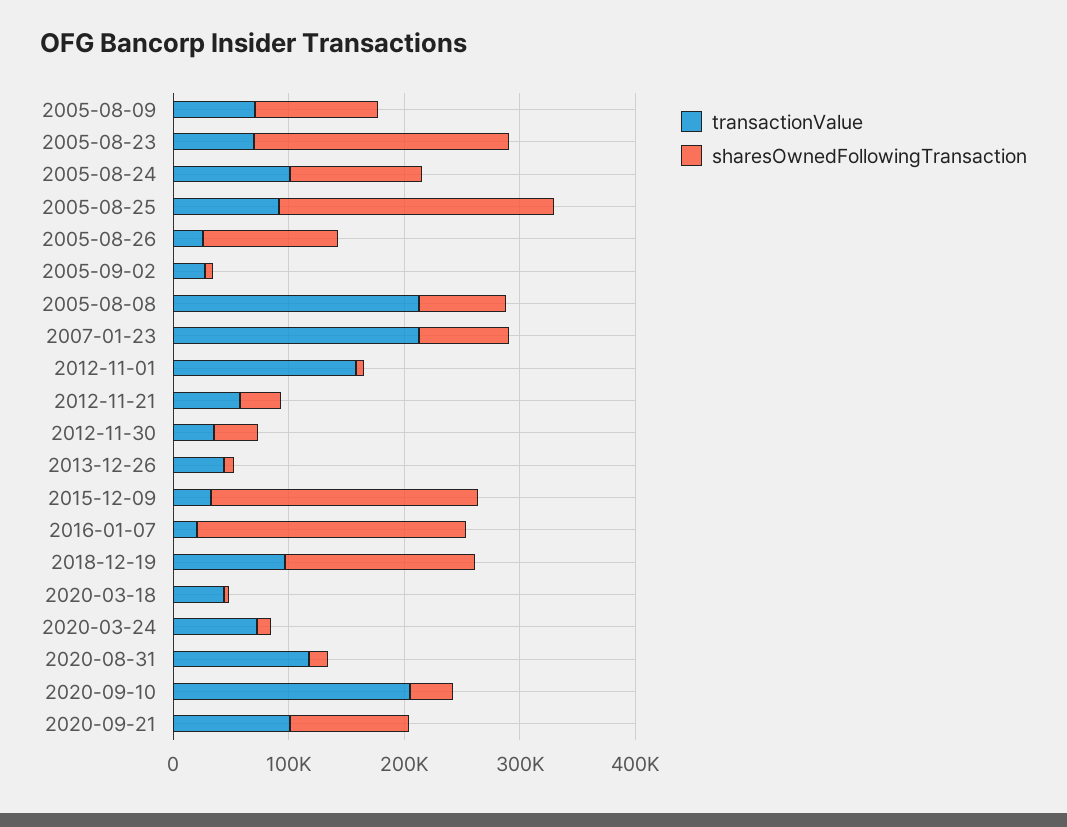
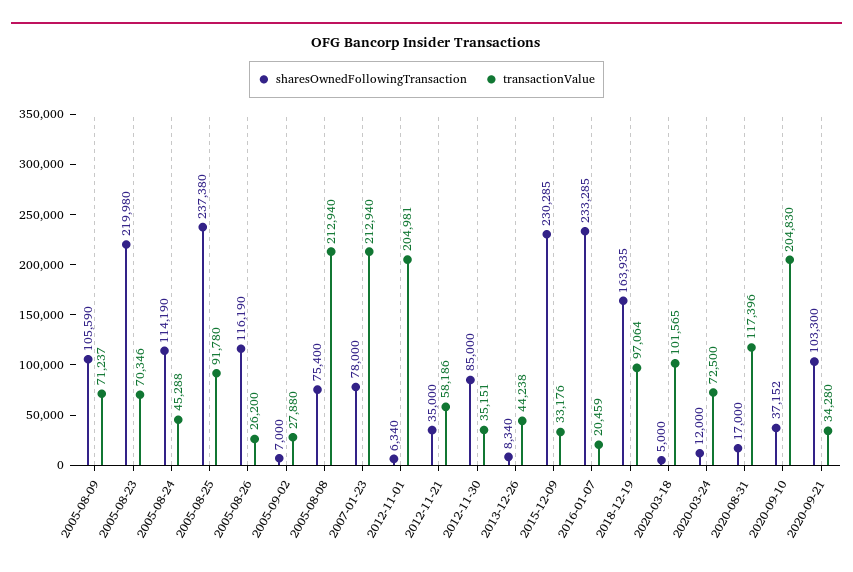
transactionValue, 2005-08-24: 100000 -> 45288
transactionValue, 2012-11-01: 160000 -> 204981
sharesOwnedFollowingTransaction, 2012-11-30: 40000 -> 85000
transactionValue, 2020-03-18: 40000 -> 101565
transactionValue, 2020-09-21: 100000 -> 34280

